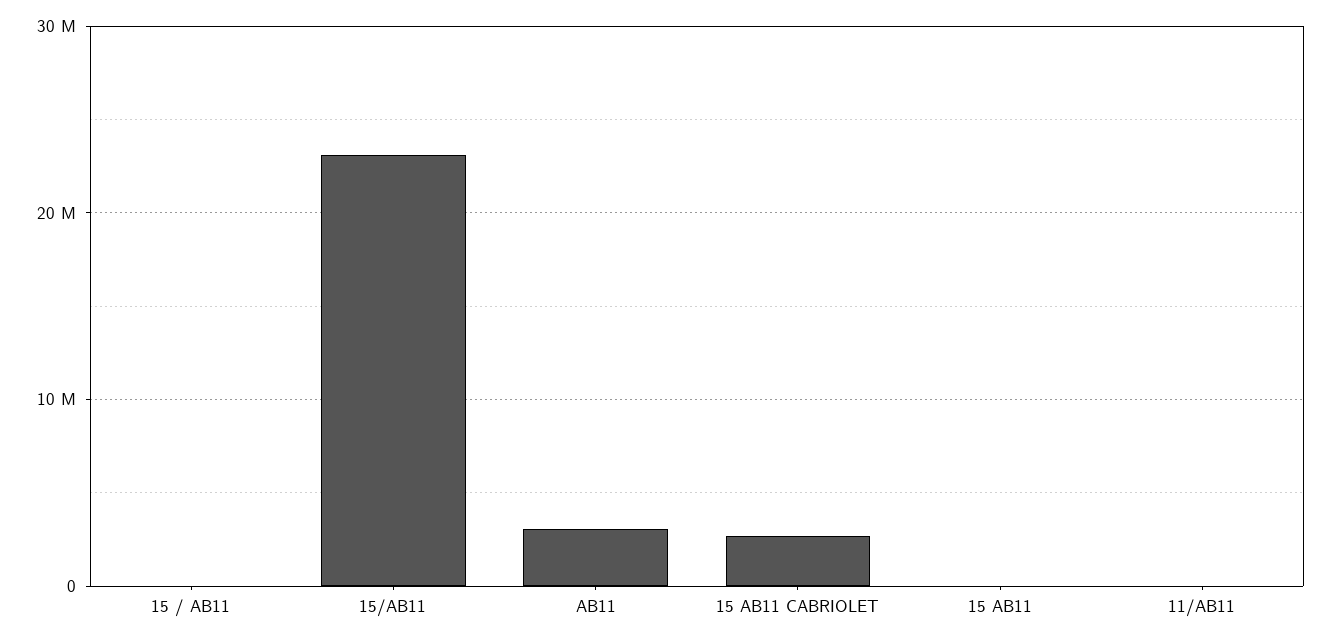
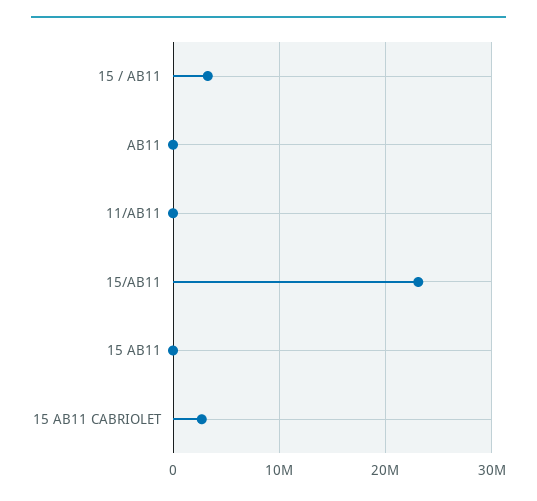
15 / AB11: 0 -> 3000000
AB11: 3000000 -> 0

